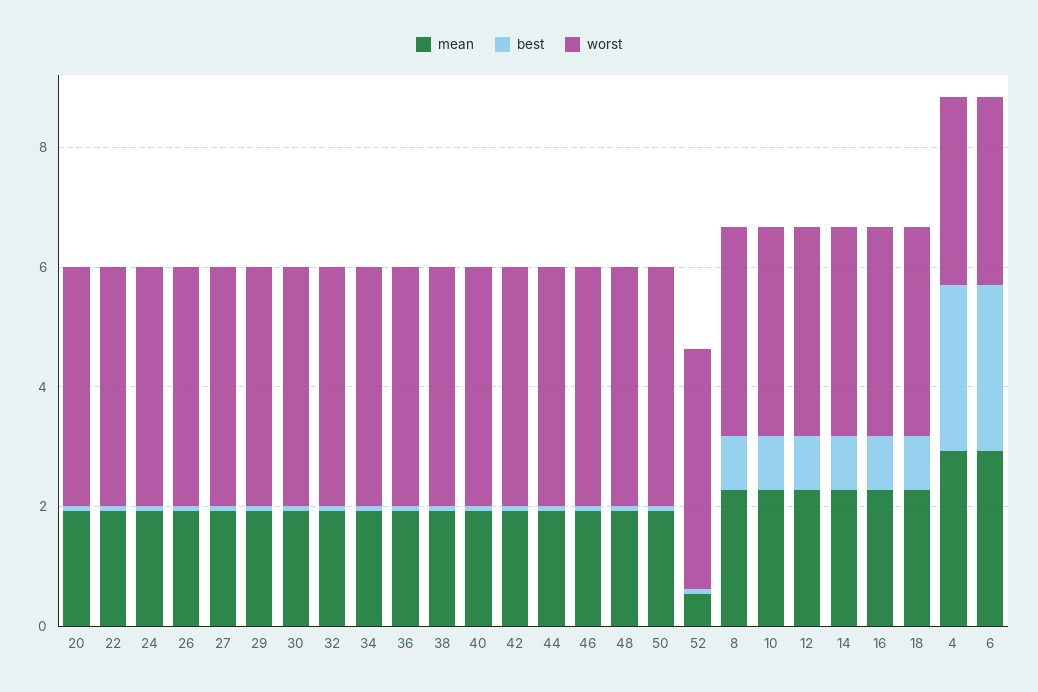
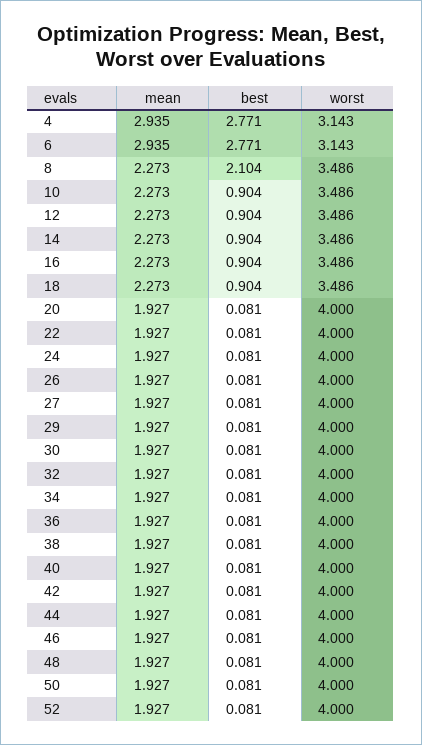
mean, 52: 0.5 -> 1.927
best, 8: 1 -> 2.104

